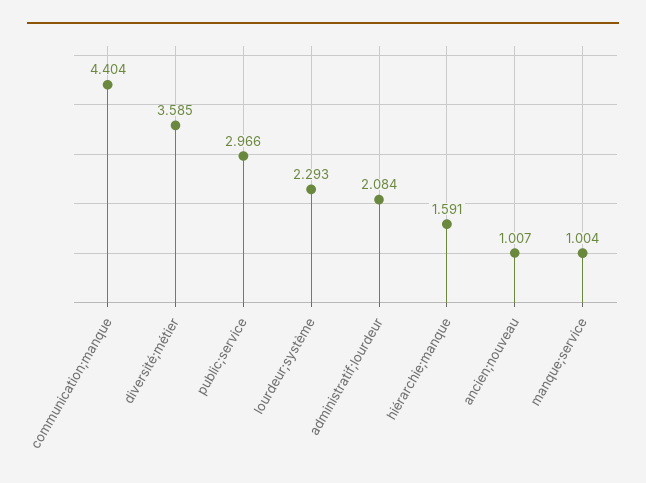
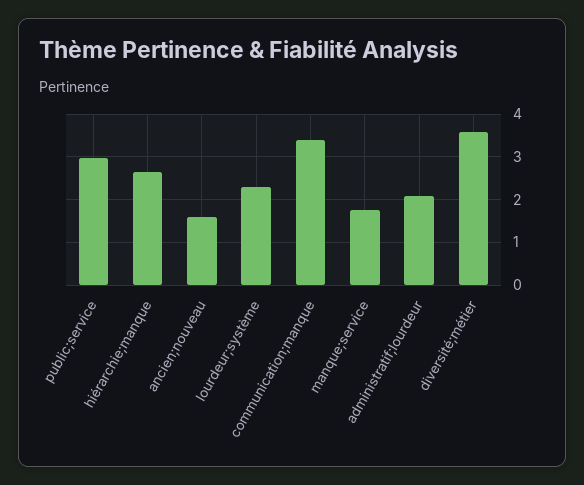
communication;manque: 4.404 -> 3.4
hiérarchie;manque: 1.591 -> 2.6
ancien;nouveau: 1.007 -> 1.6
manque;service: 1.004 -> 1.8

